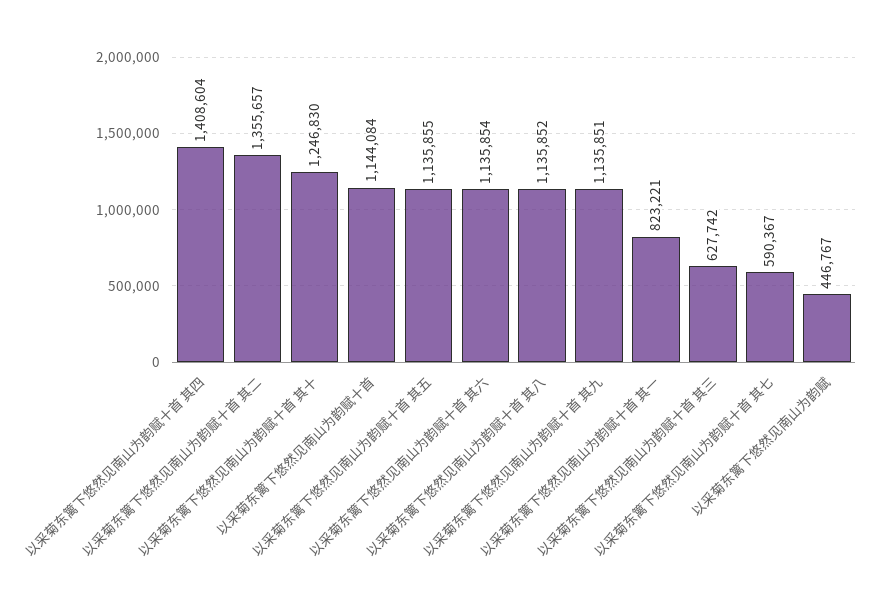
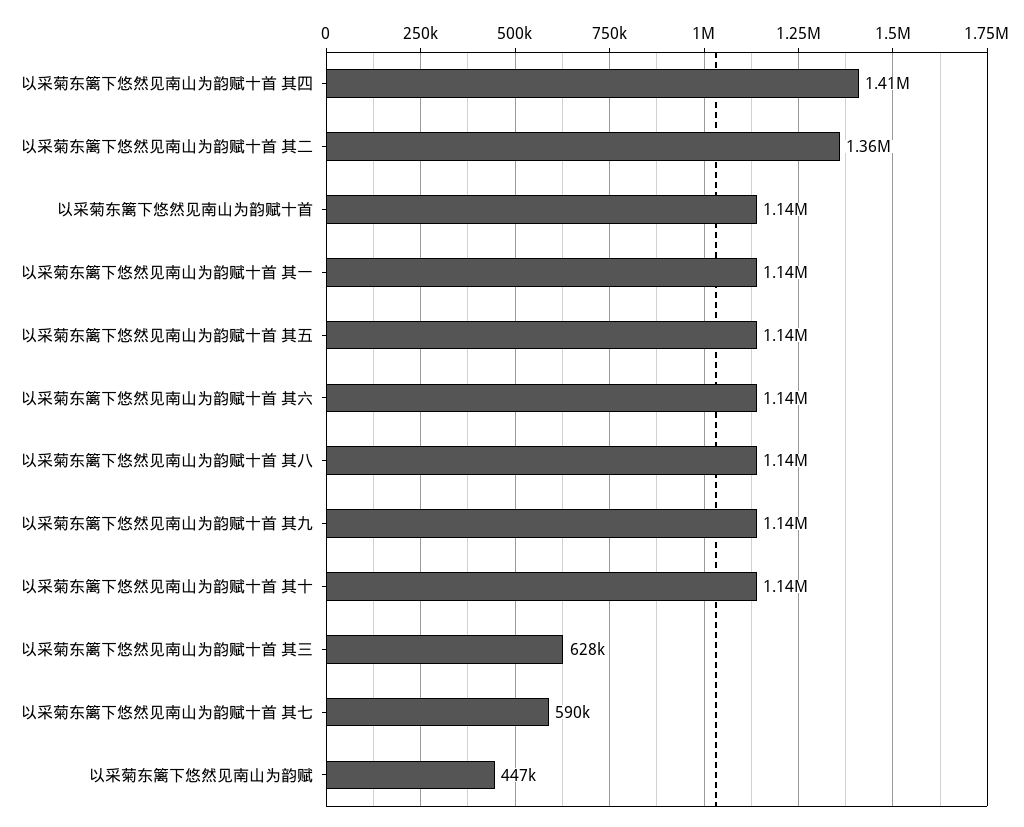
以采菊东篱下悠然见南山为韵赋十首 其十: 1246830 -> 1140000
以采菊东篱下悠然见南山为韵赋十首 其一: 823221 -> 1140000

